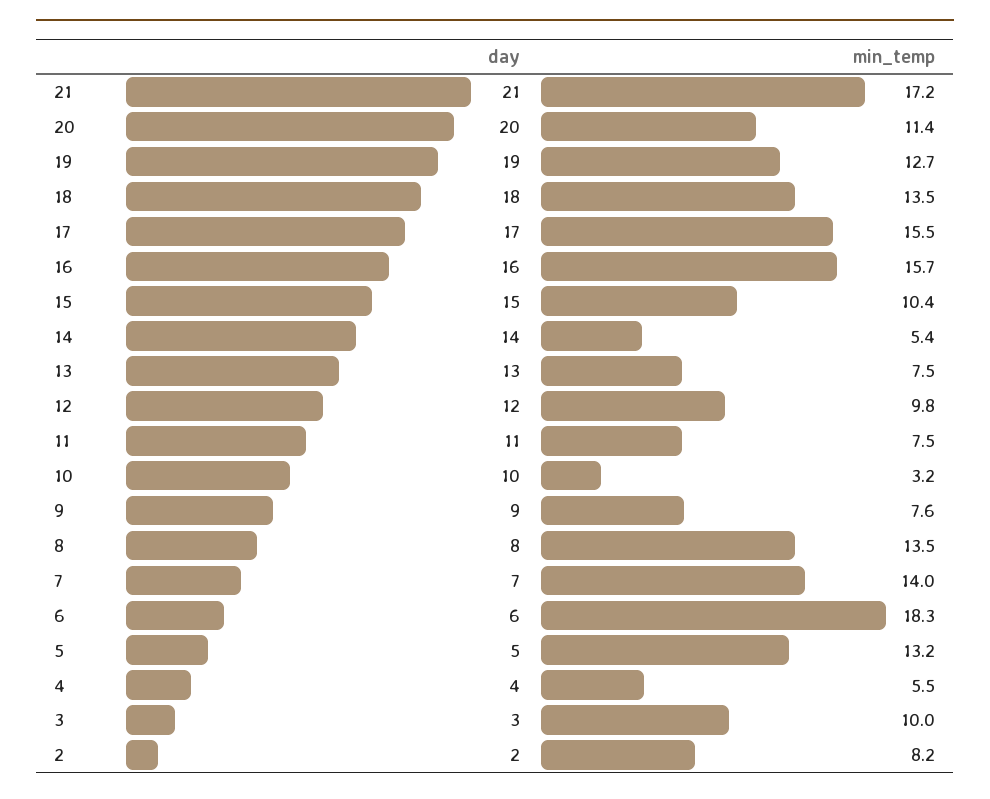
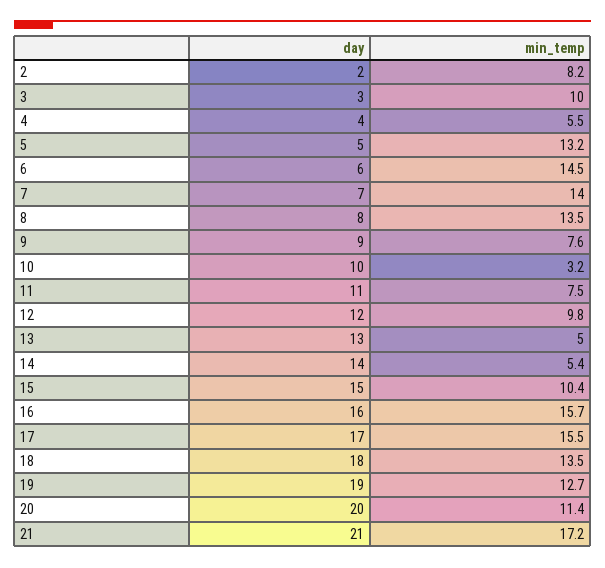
min_temp, 13: 7.5 -> 5
min_temp, 6: 18.3 -> 14.5

